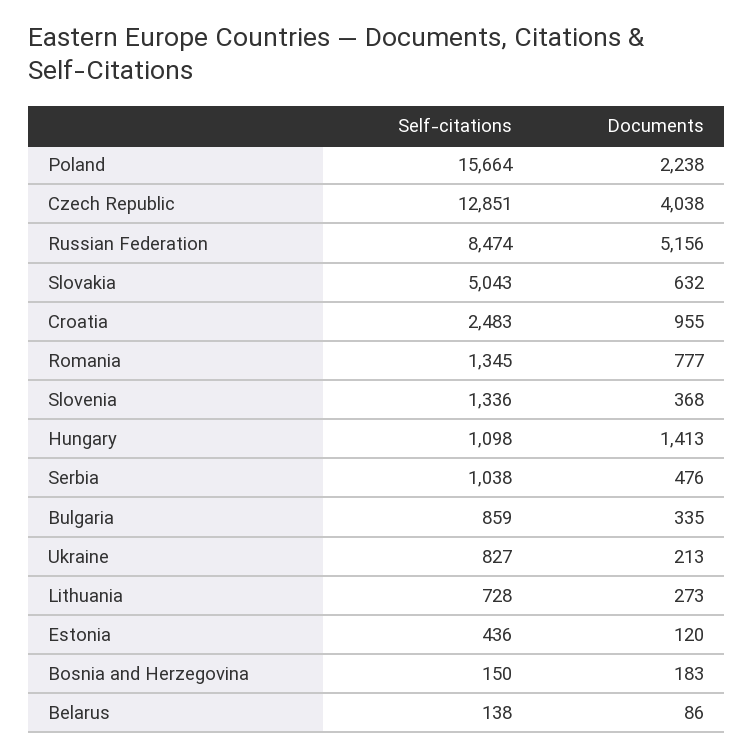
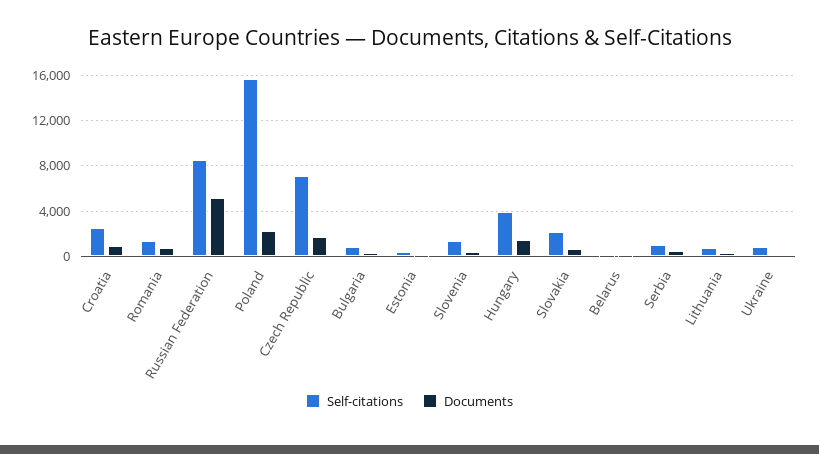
Self-citations, Czech Republic: 12851 -> 7000
Documents, Czech Republic: 4038 -> 2000
Self-citations, Slovakia: 5043 -> 2000
Self-citations, Hungary: 1098 -> 4000
Self-citations, Bosnia and Herzegovina: 150 -> none
Documents, Bosnia and Herzegovina: 183 -> none

